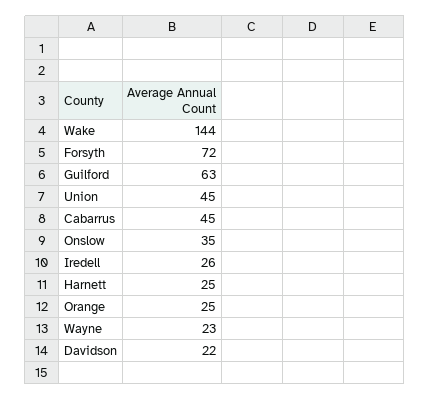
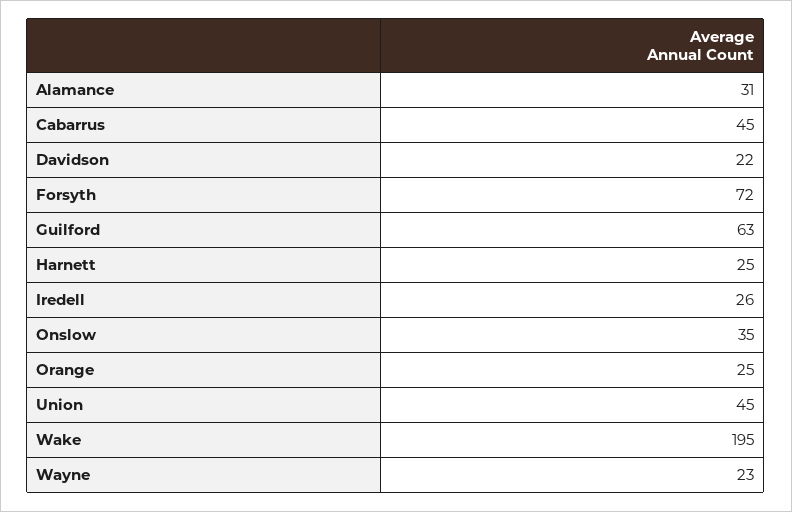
Wake: 144 -> 195
Alamance: none -> 31

